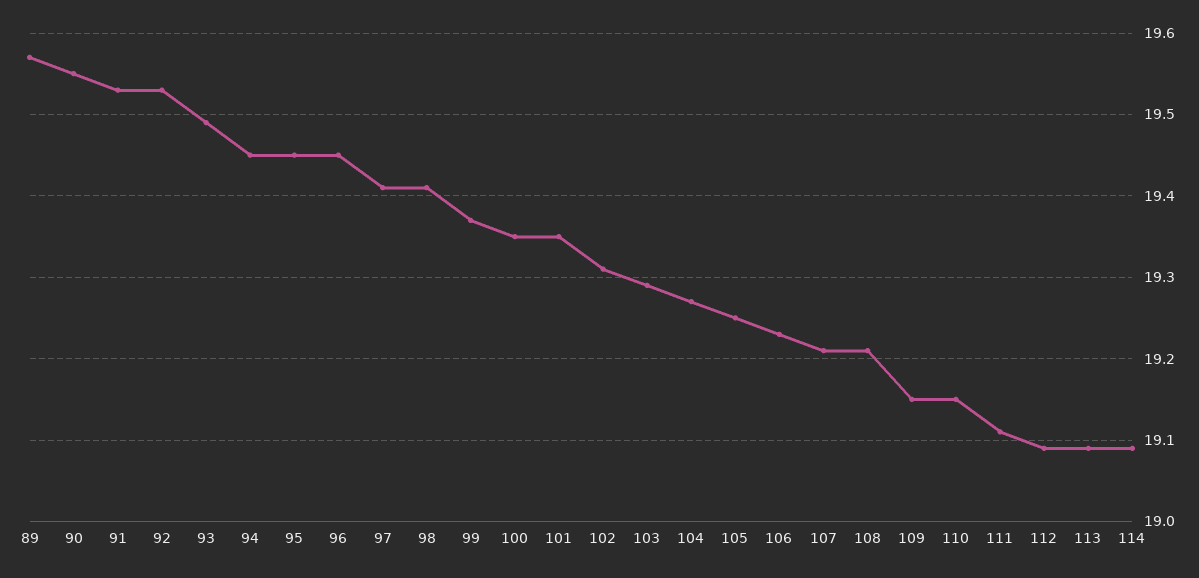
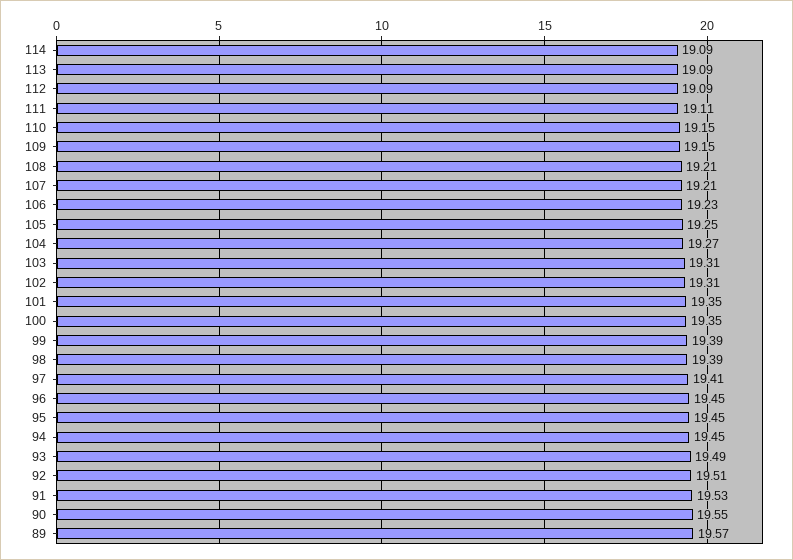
92: 19.53 -> 19.51
98: 19.41 -> 19.39
99: 19.37 -> 19.39
103: 19.29 -> 19.31

